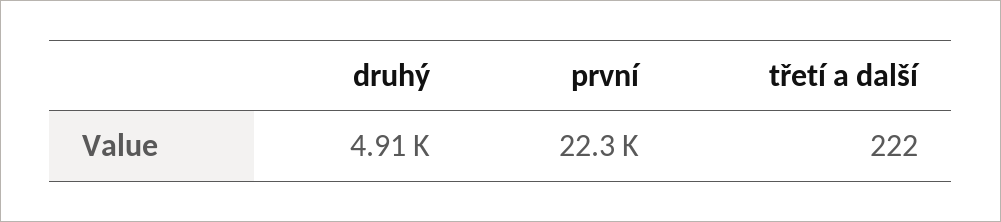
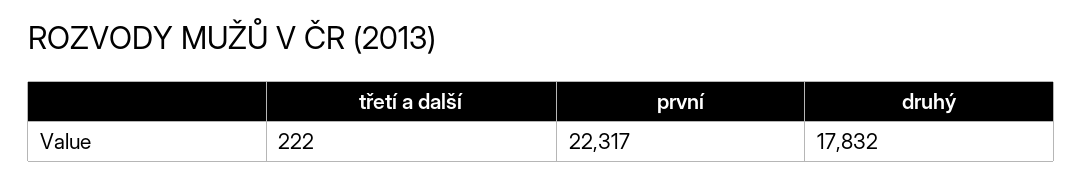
druhý: 4910 -> 17832

